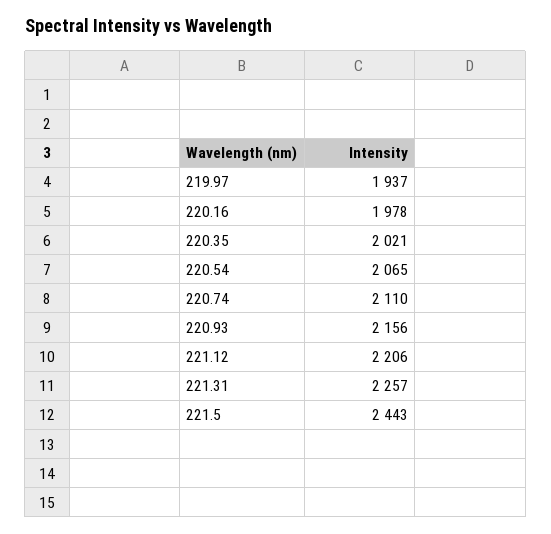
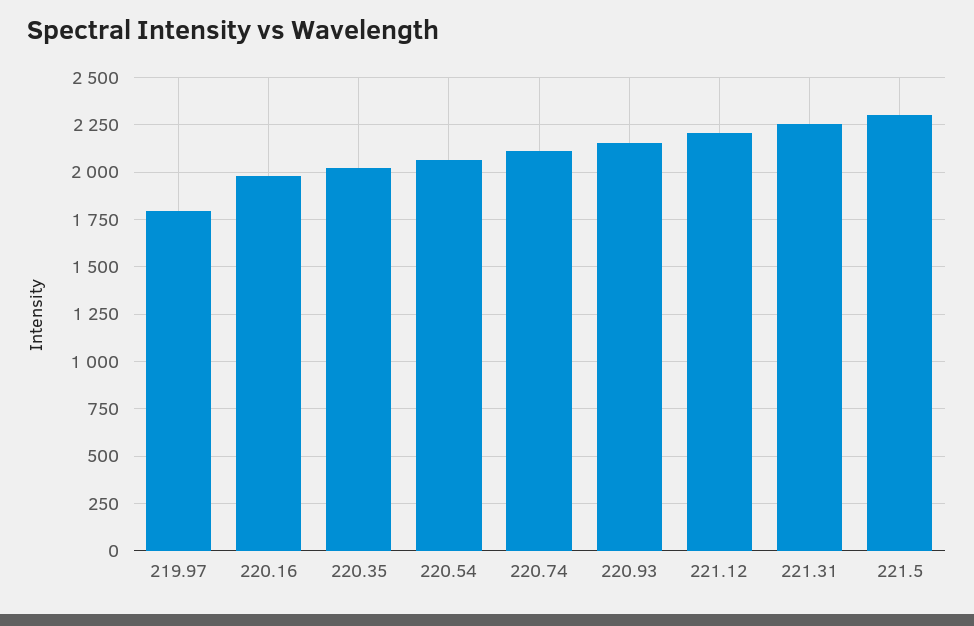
219.97: 1937 -> 1800
221.5: 2443 -> 2300

